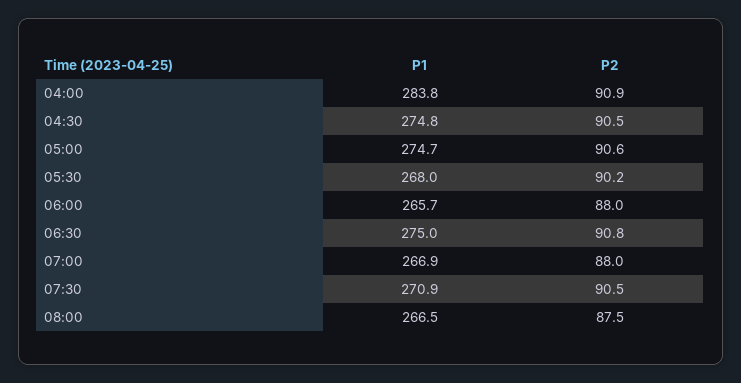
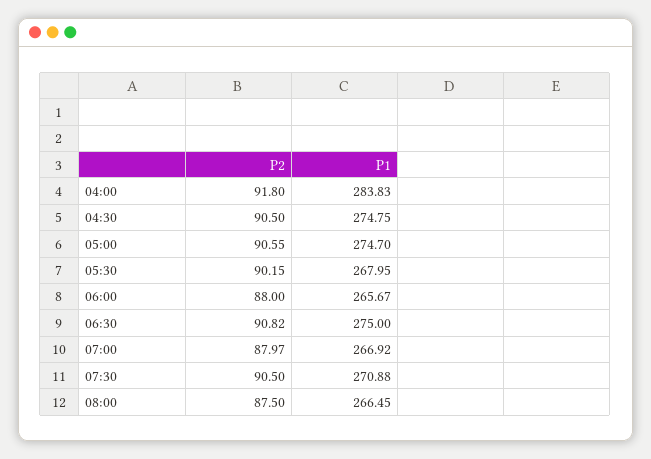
P2, 04:00: 90.9 -> 91.8

